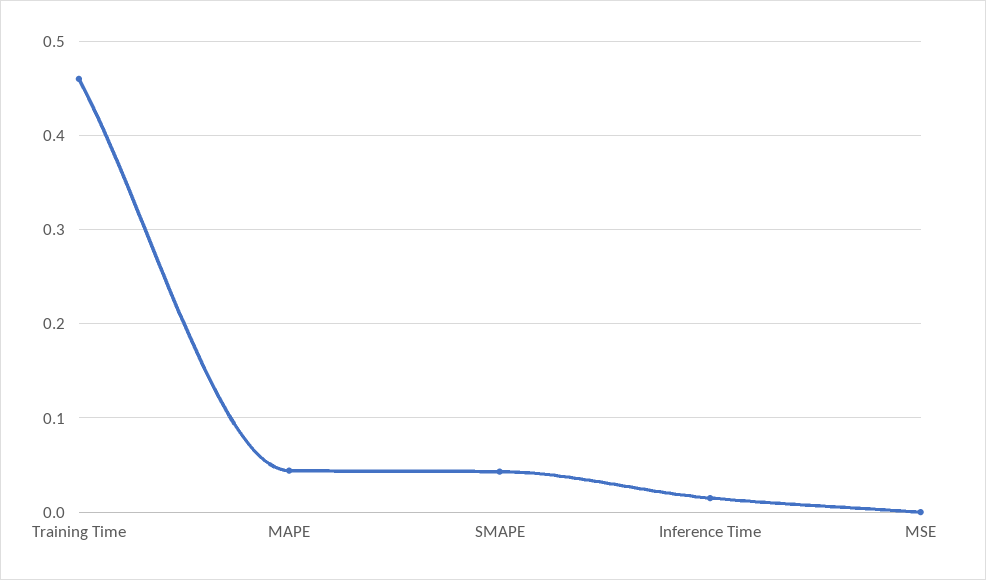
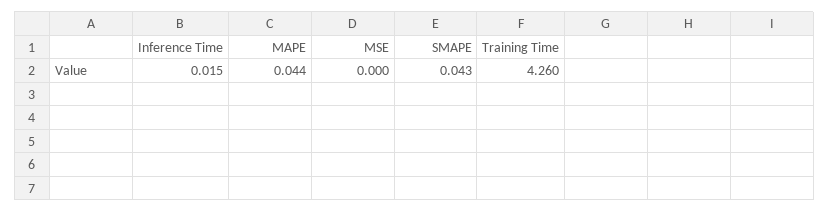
Training Time: 0.46 -> 4.26

